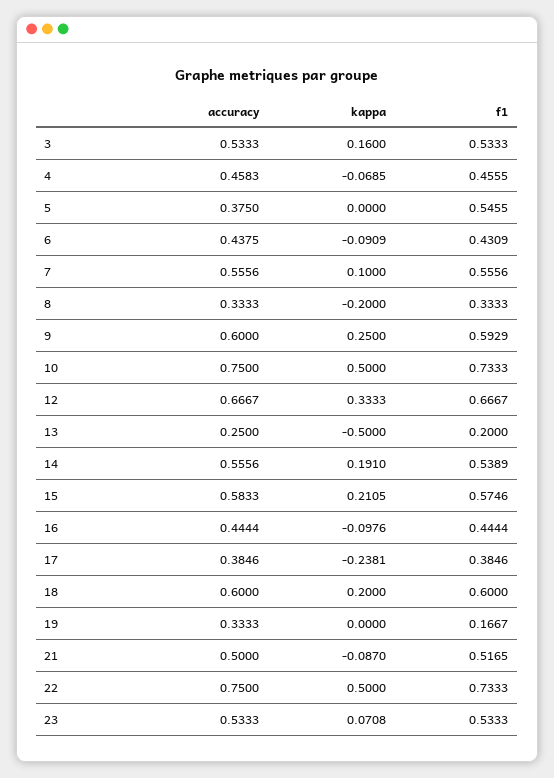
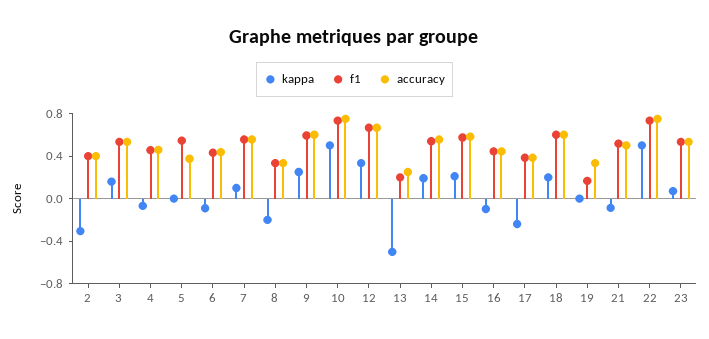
kappa, 2: none -> -0.3
f1, 2: none -> 0.4
accuracy, 2: none -> 0.4

